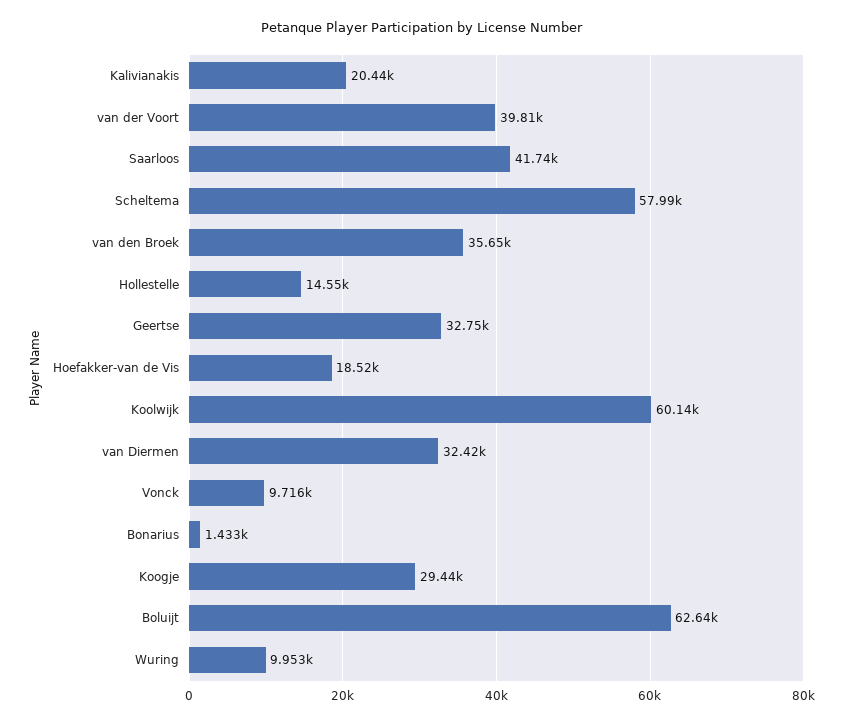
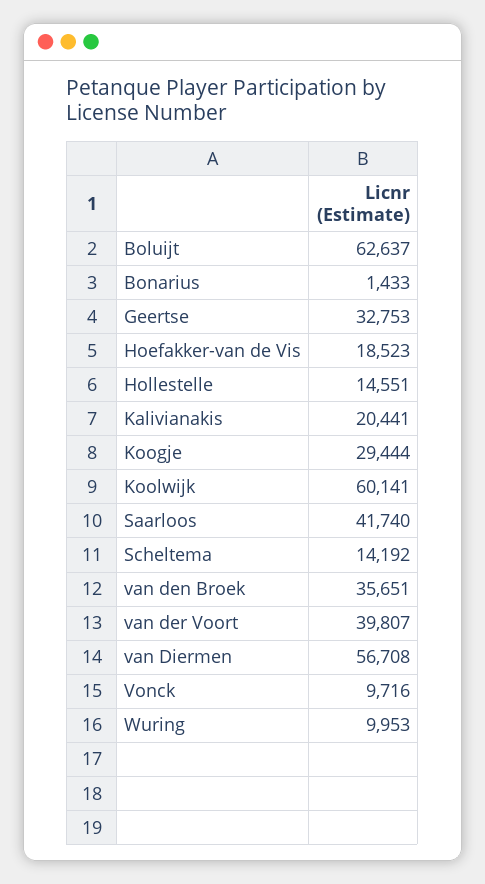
Scheltema: 57990 -> 14192
van Diermen: 32420 -> 56708

